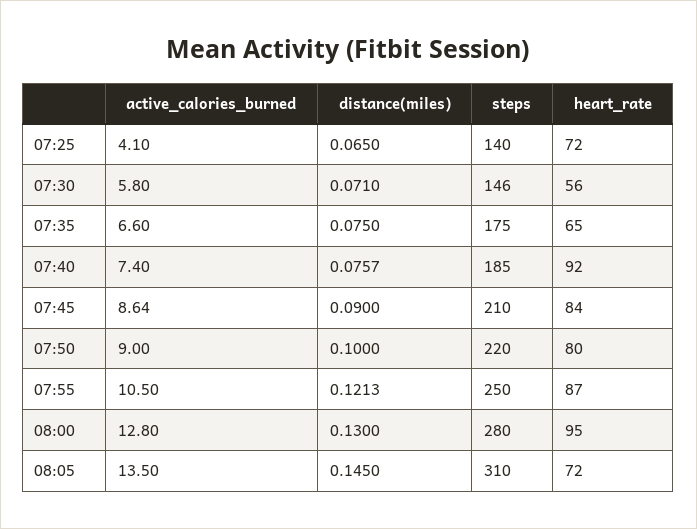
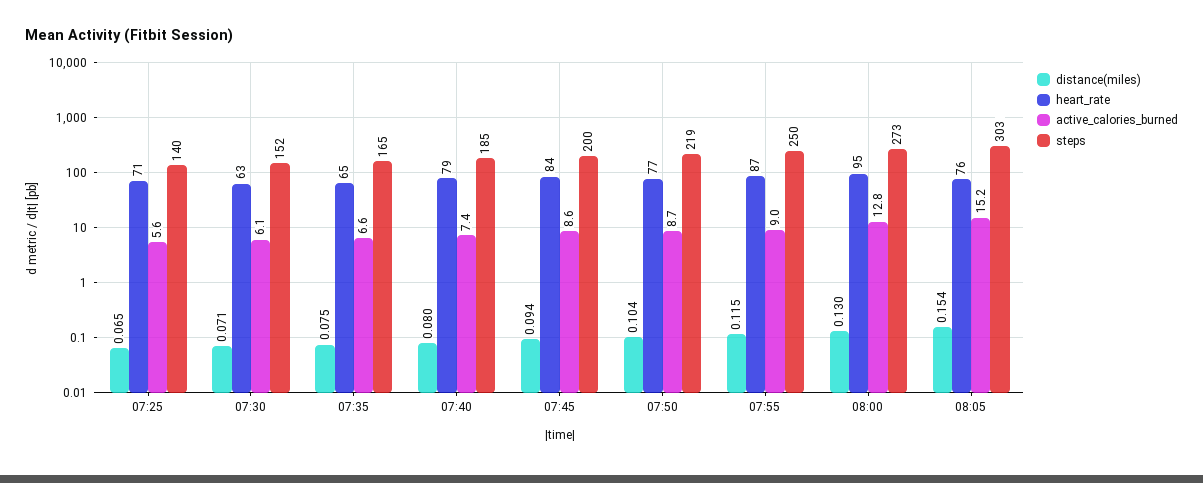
active_calories_burned, 07:25: 4.1 -> 5.6
heart_rate, 07:25: 72 -> 71
active_calories_burned, 07:30: 5.8 -> 6.1
steps, 07:30: 146 -> 152
heart_rate, 07:30: 56 -> 63
steps, 07:35: 175 -> 165
distance(miles), 07:40: 0.0757 -> 0.08
heart_rate, 07:40: 92 -> 79
distance(miles), 07:45: 0.09 -> 0.094
steps, 07:45: 210 -> 200
active_calories_burned, 07:50: 9 -> 8.7
distance(miles), 07:50: 0.1 -> 0.104
steps, 07:50: 220 -> 219
heart_rate, 07:50: 80 -> 77
active_calories_burned, 07:55: 10.5 -> 9
distance(miles), 07:55: 0.1213 -> 0.115
steps, 08:00: 280 -> 273
active_calories_burned, 08:05: 13.5 -> 15.2
distance(miles), 08:05: 0.145 -> 0.154
steps, 08:05: 310 -> 303
heart_rate, 08:05: 72 -> 76

